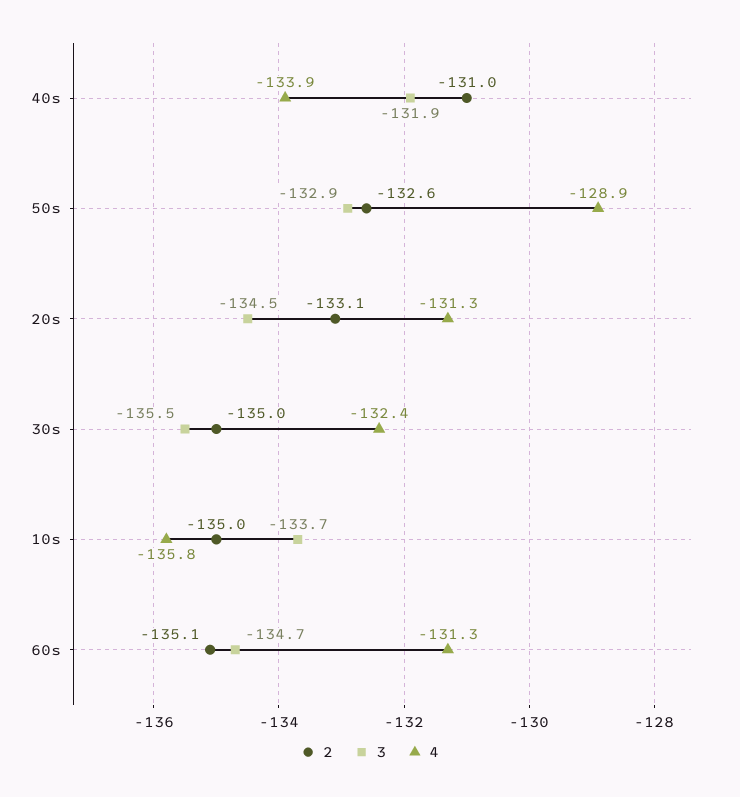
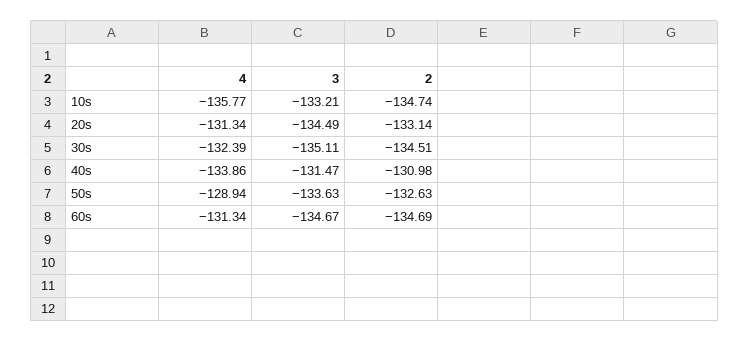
3, 40s: -131.9 -> -131.47
3, 50s: -132.9 -> -133.63
2, 30s: -135 -> -134.51
3, 30s: -135.5 -> -135.11
2, 10s: -135 -> -134.74
3, 10s: -133.7 -> -133.21
2, 60s: -135.1 -> -134.69

